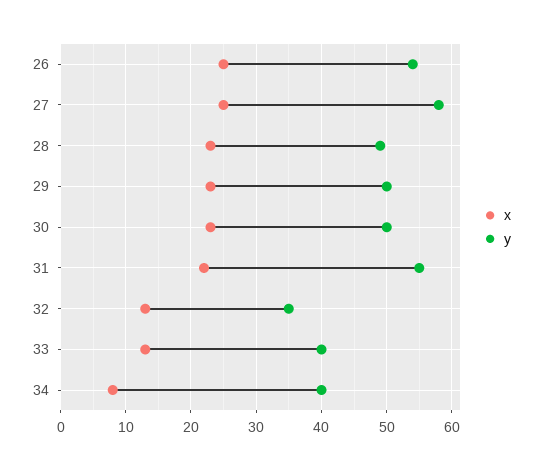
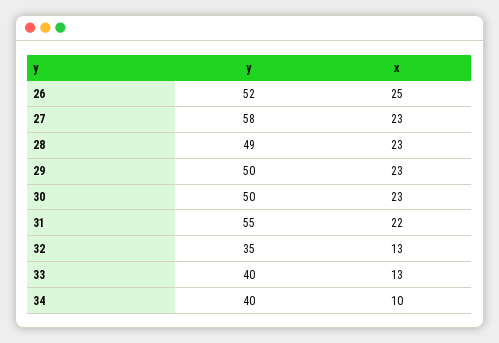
y, 26: 54 -> 52
x, 27: 25 -> 23
x, 34: 8 -> 10

